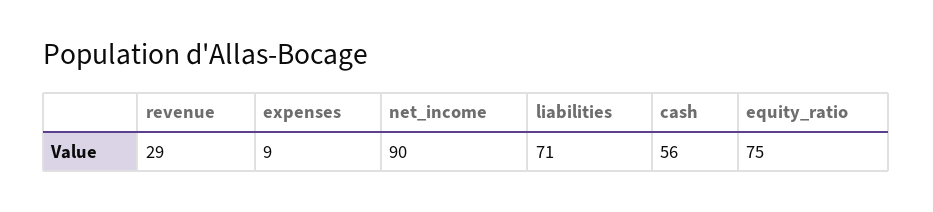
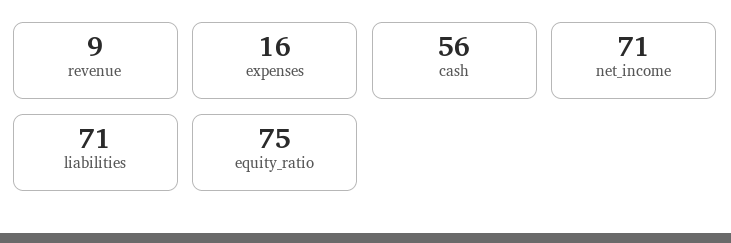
revenue: 29 -> 9
expenses: 9 -> 16
net_income: 90 -> 71

